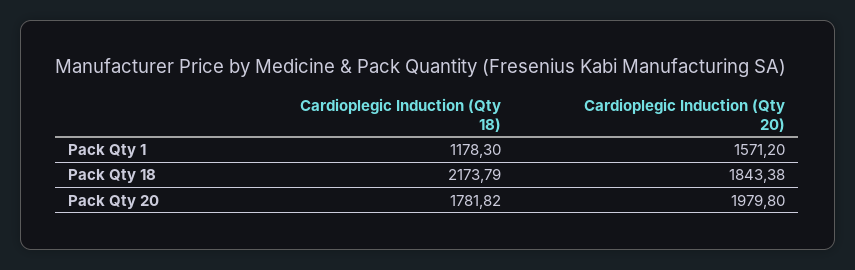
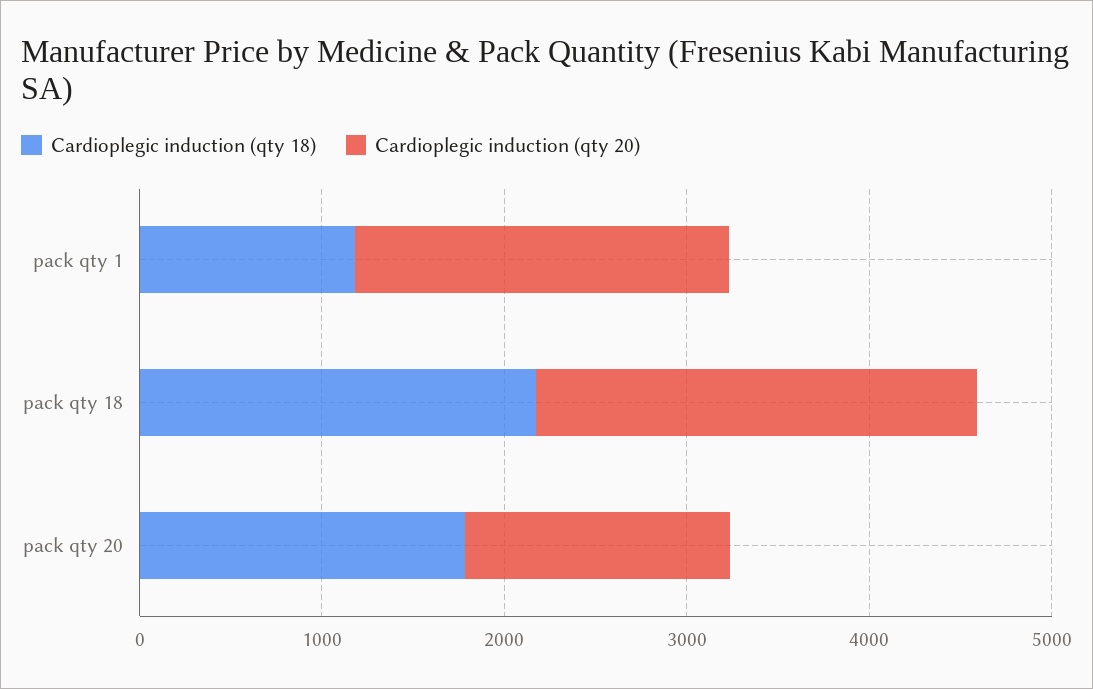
Cardioplegic Induction (Qty 20), Pack Qty 1: 1571.2 -> 2000
Cardioplegic Induction (Qty 20), Pack Qty 18: 1843.38 -> 2400
Cardioplegic Induction (Qty 20), Pack Qty 20: 1979.8 -> 1400

